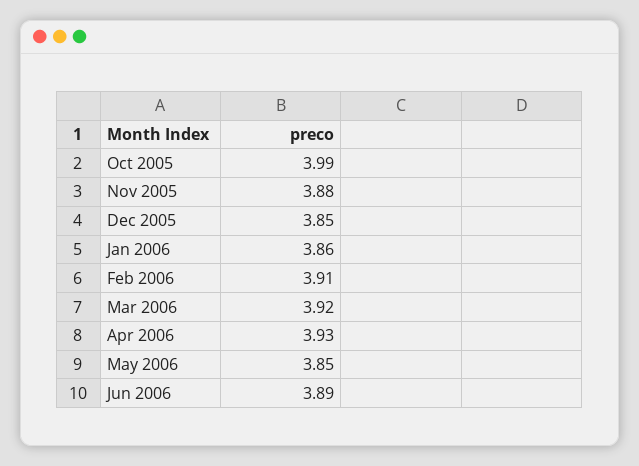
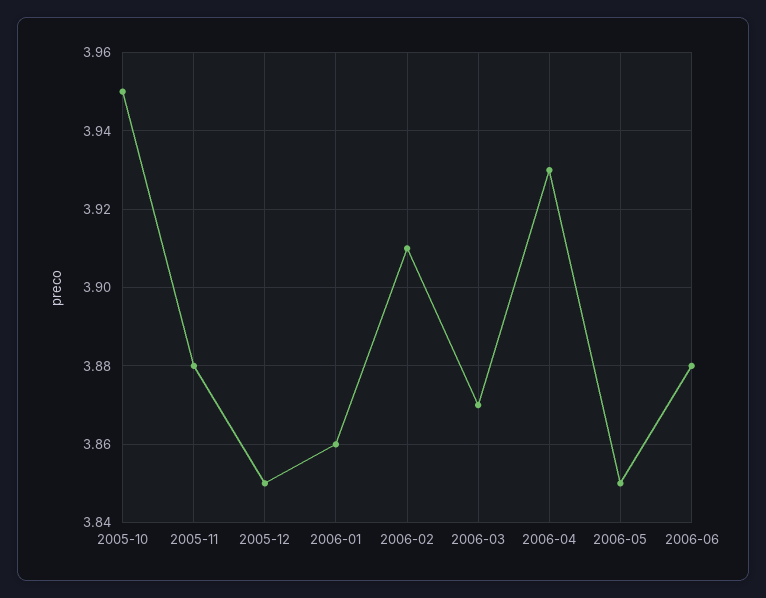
Oct 2005: 3.99 -> 3.95
Mar 2006: 3.92 -> 3.87
Jun 2006: 3.89 -> 3.88

